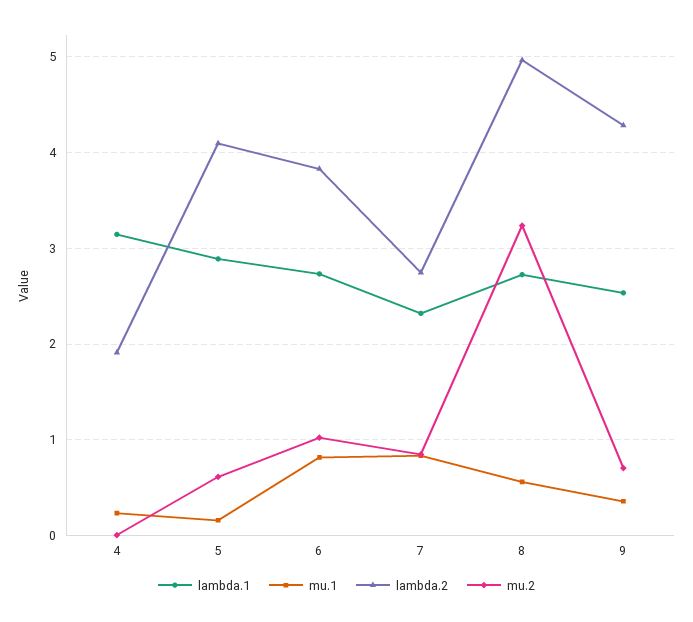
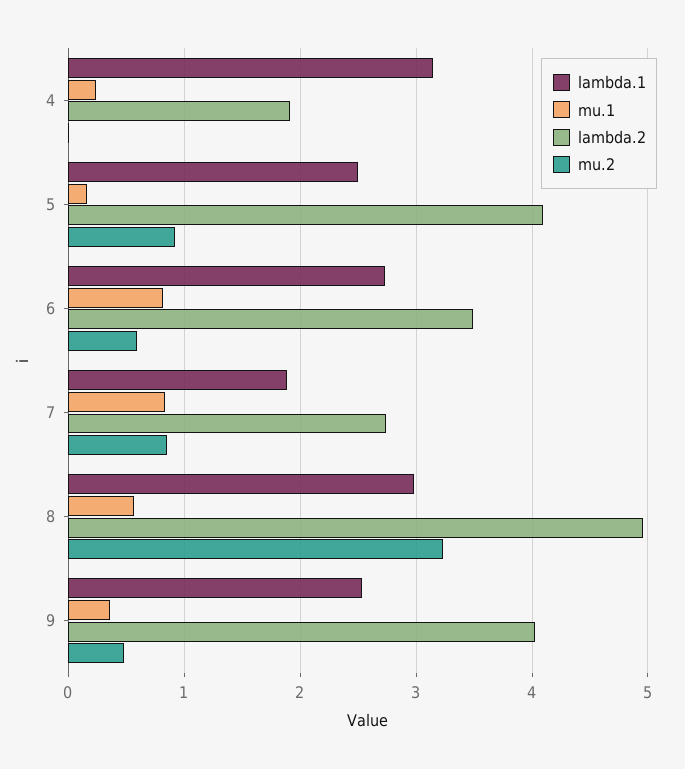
lambda.1, 5: 2.9 -> 2.5
mu.2, 5: 0.6 -> 0.9
lambda.2, 6: 3.8 -> 3.5
mu.2, 6: 1 -> 0.6
lambda.1, 7: 2.3 -> 1.9
lambda.1, 8: 2.7 -> 3
lambda.2, 9: 4.3 -> 4
mu.2, 9: 0.7 -> 0.5

